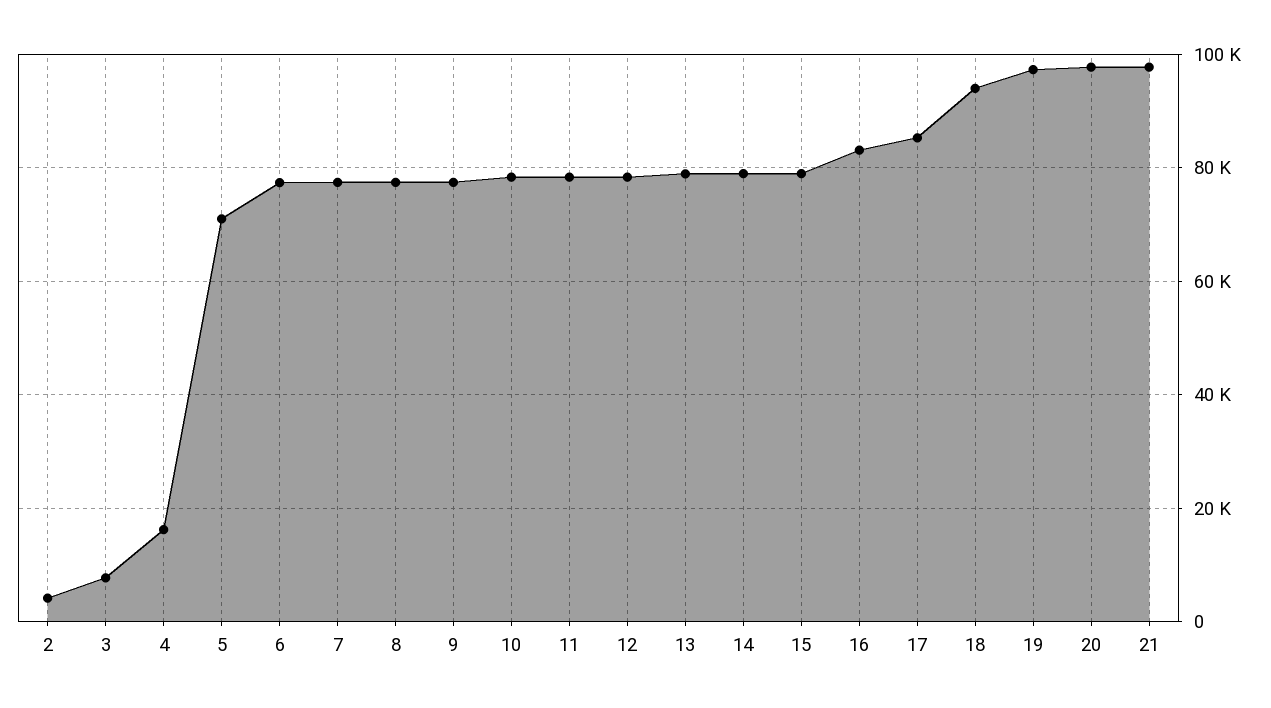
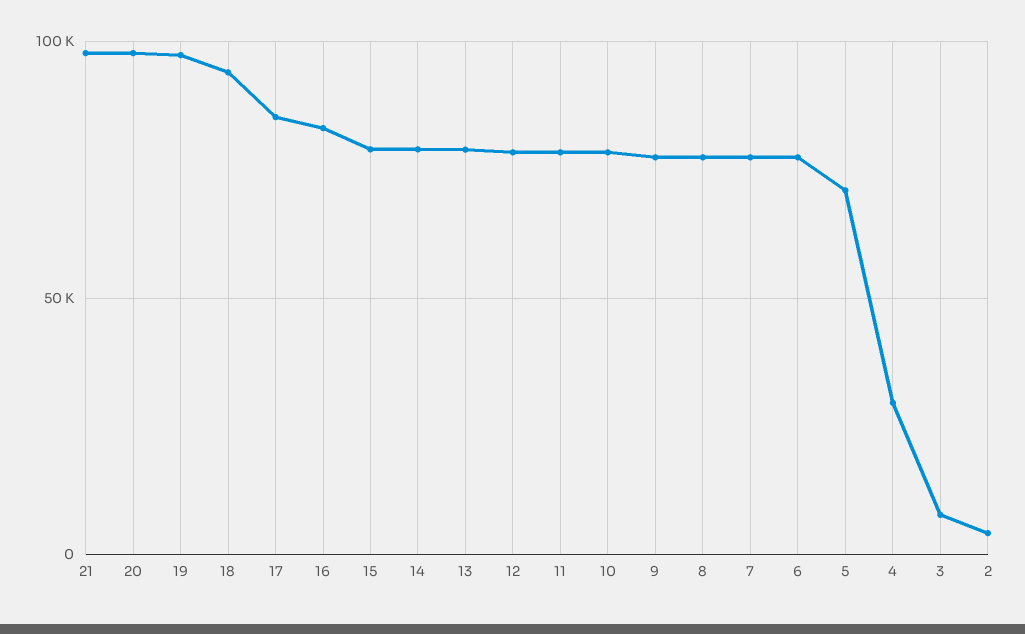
4: 16000 -> 30000

